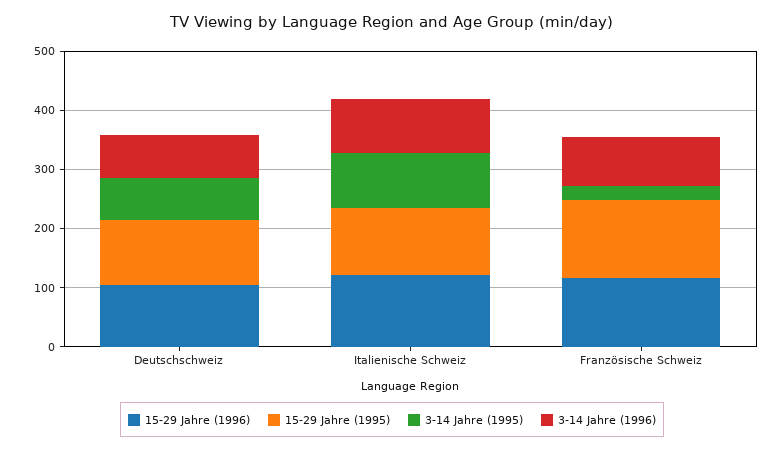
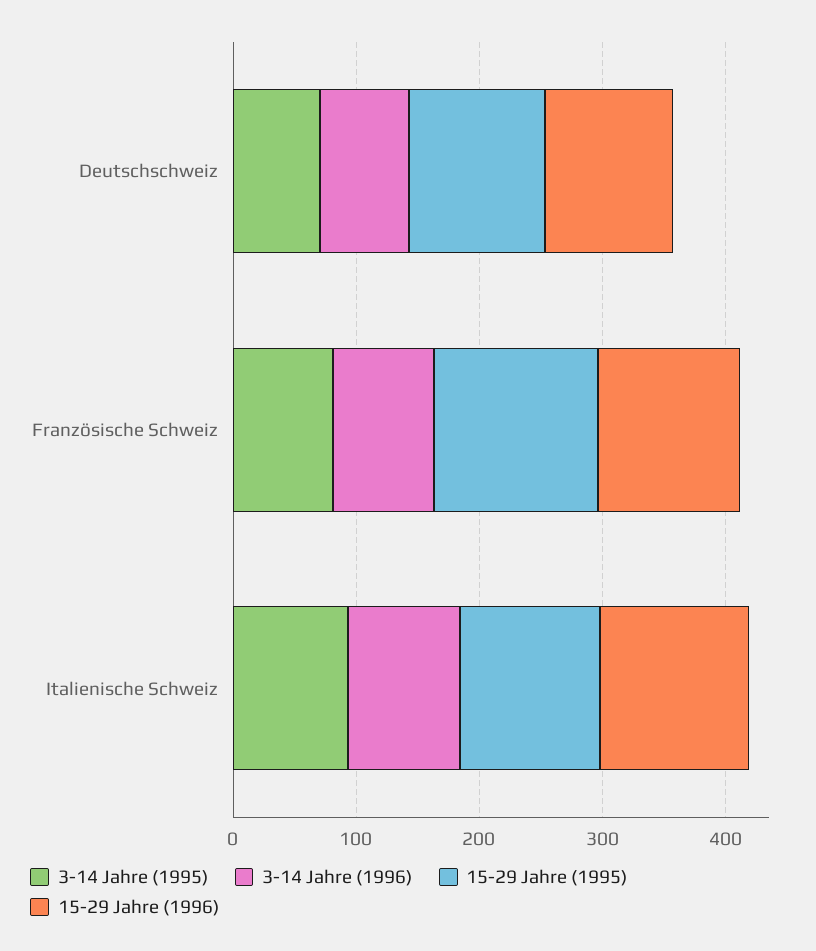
3-14 Jahre (1995), Französische Schweiz: 20 -> 80

